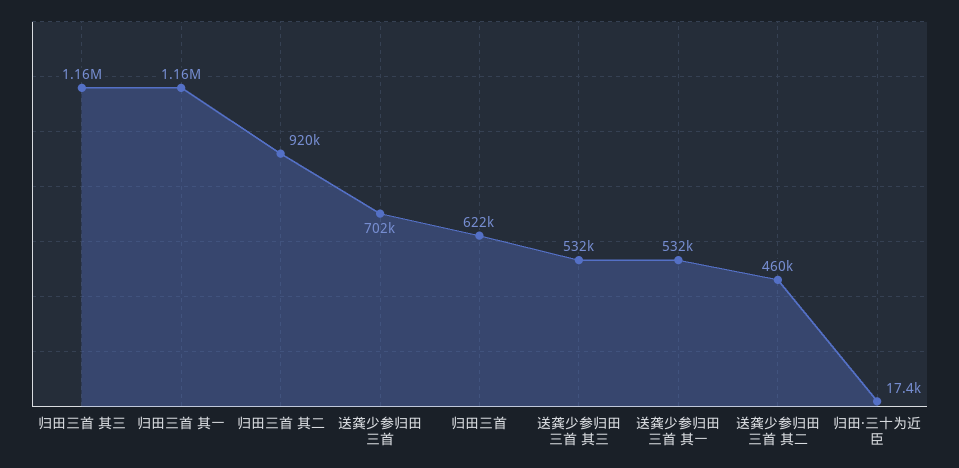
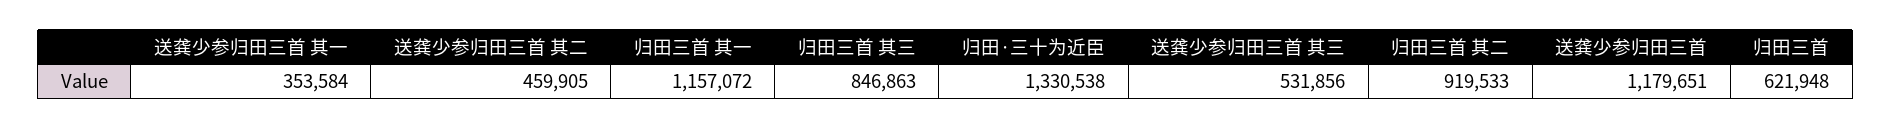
归田三首 其三: 1160000 -> 846863
送龚少参归田三首: 702000 -> 1179651
送龚少参归田三首 其一: 532000 -> 353584
归田·三十为近臣: 17400 -> 1330538

